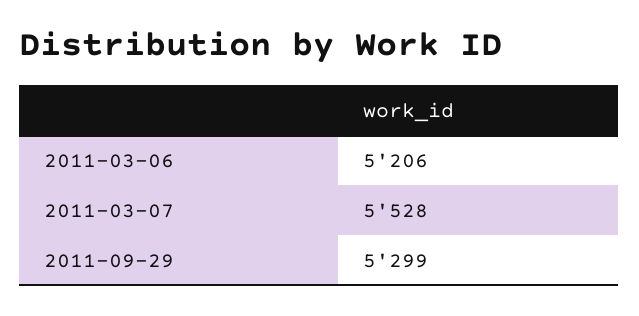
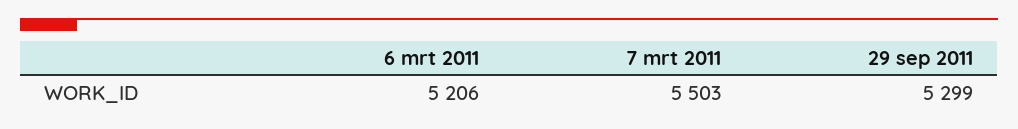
2011-03-07: 5528 -> 5503

